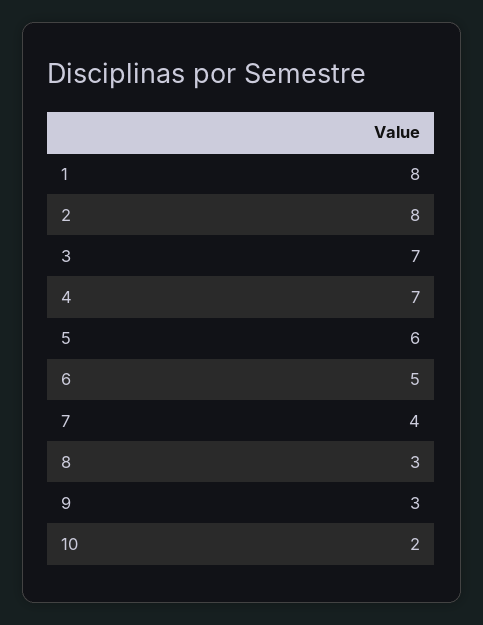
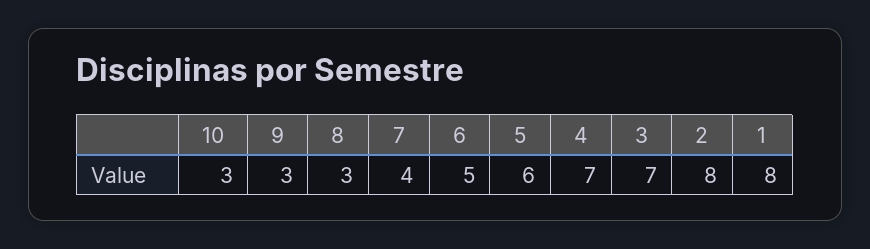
10: 2 -> 3

